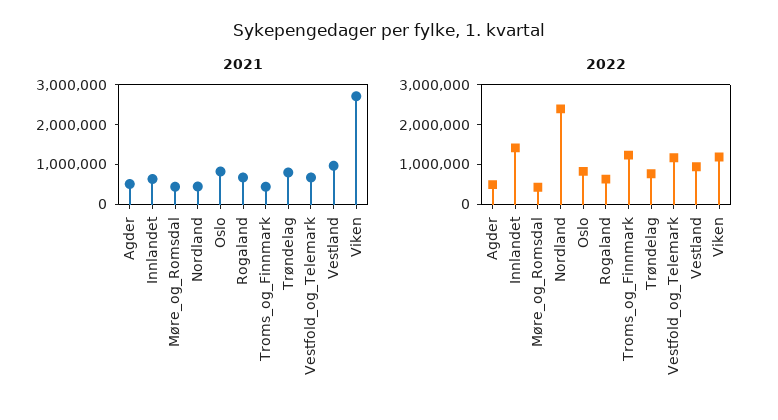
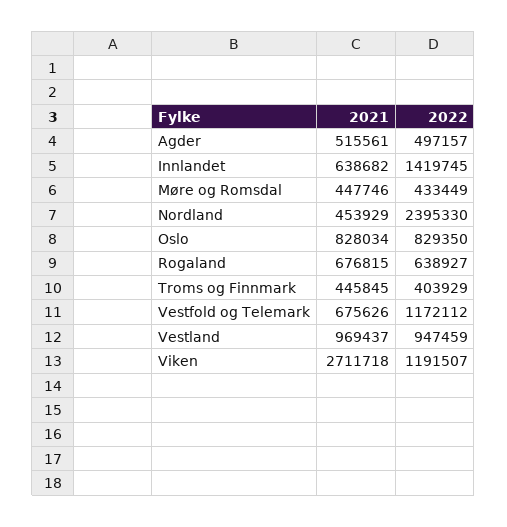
2021, Trøndelag: 750000 -> none
2022, Troms_og_Finnmark: 1250000 -> 403929
2022, Trøndelag: 750000 -> none

